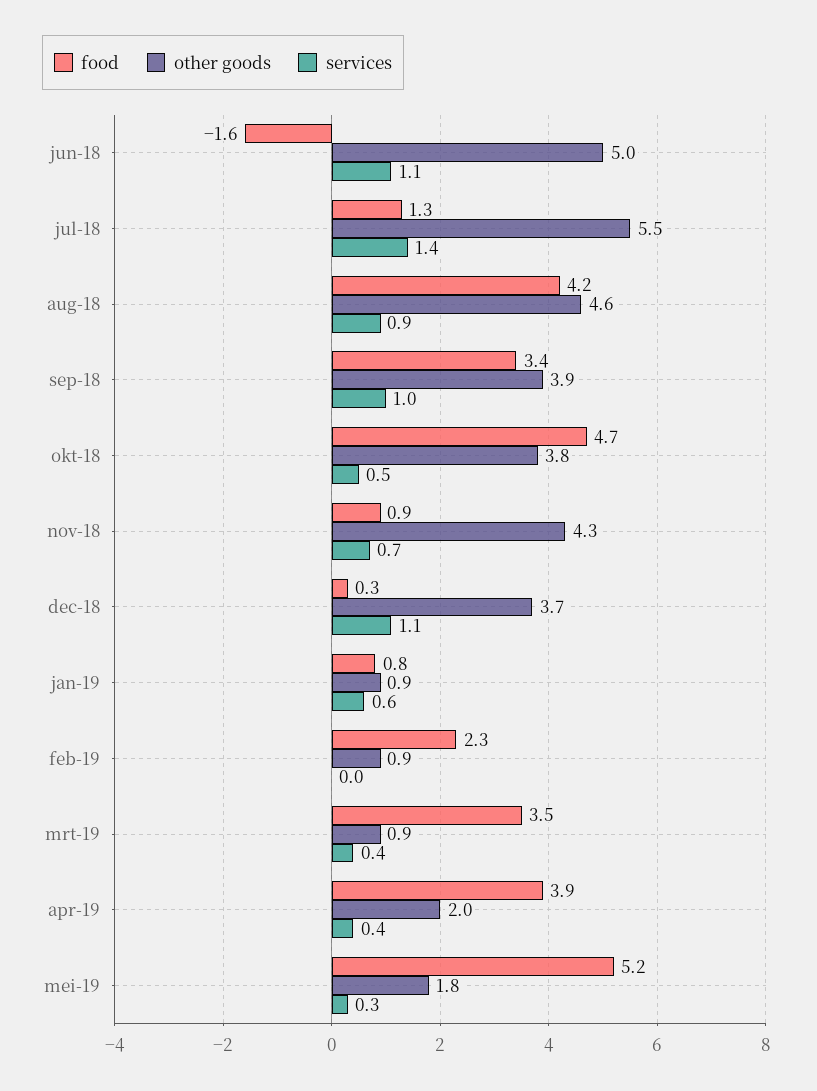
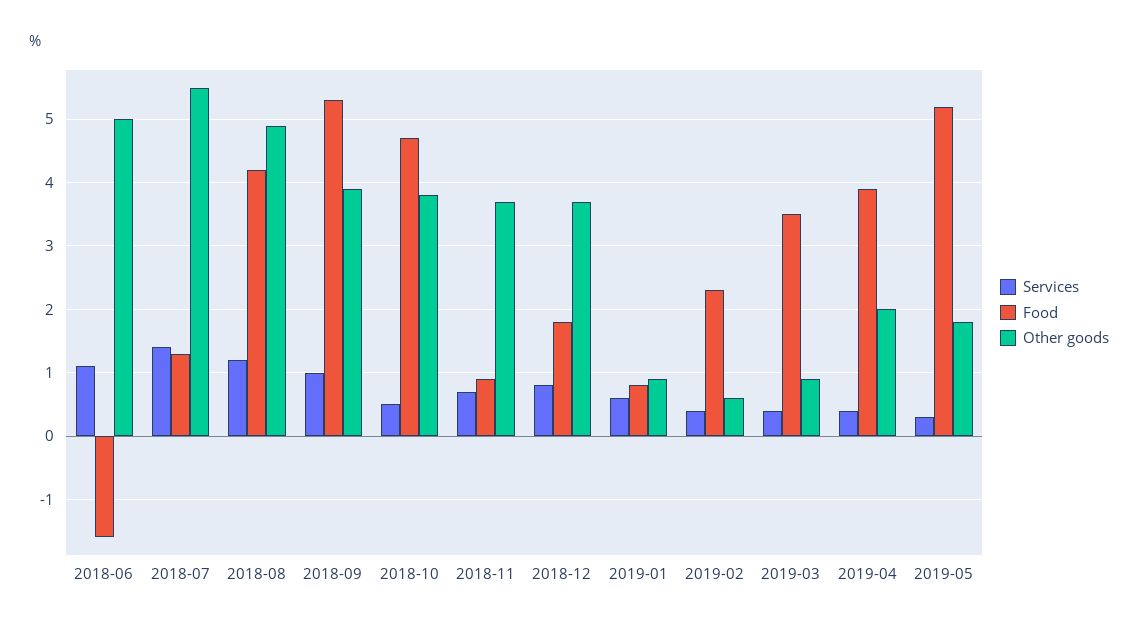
other goods, aug-18: 4.6 -> 4.9
services, aug-18: 0.9 -> 1.2
food, sep-18: 3.4 -> 5.3
other goods, nov-18: 4.3 -> 3.7
food, dec-18: 0.3 -> 1.8
services, dec-18: 1.1 -> 0.8
other goods, feb-19: 0.9 -> 0.6
services, feb-19: 0 -> 0.4

